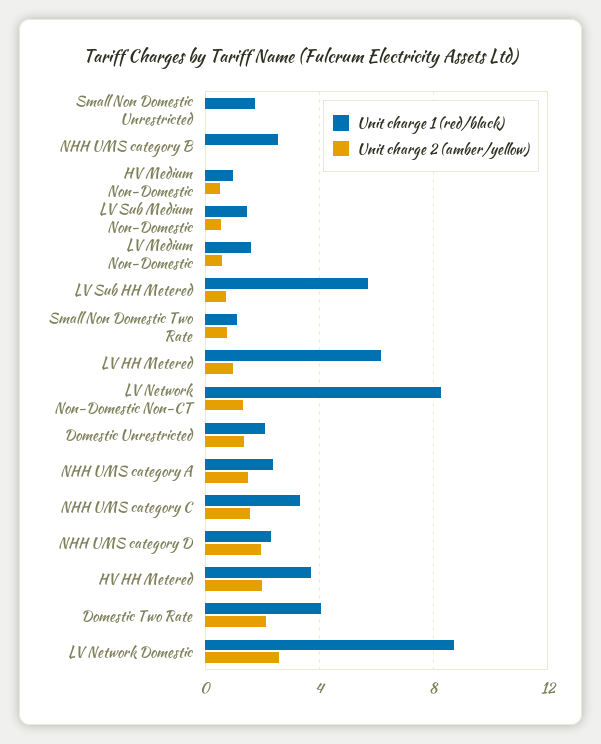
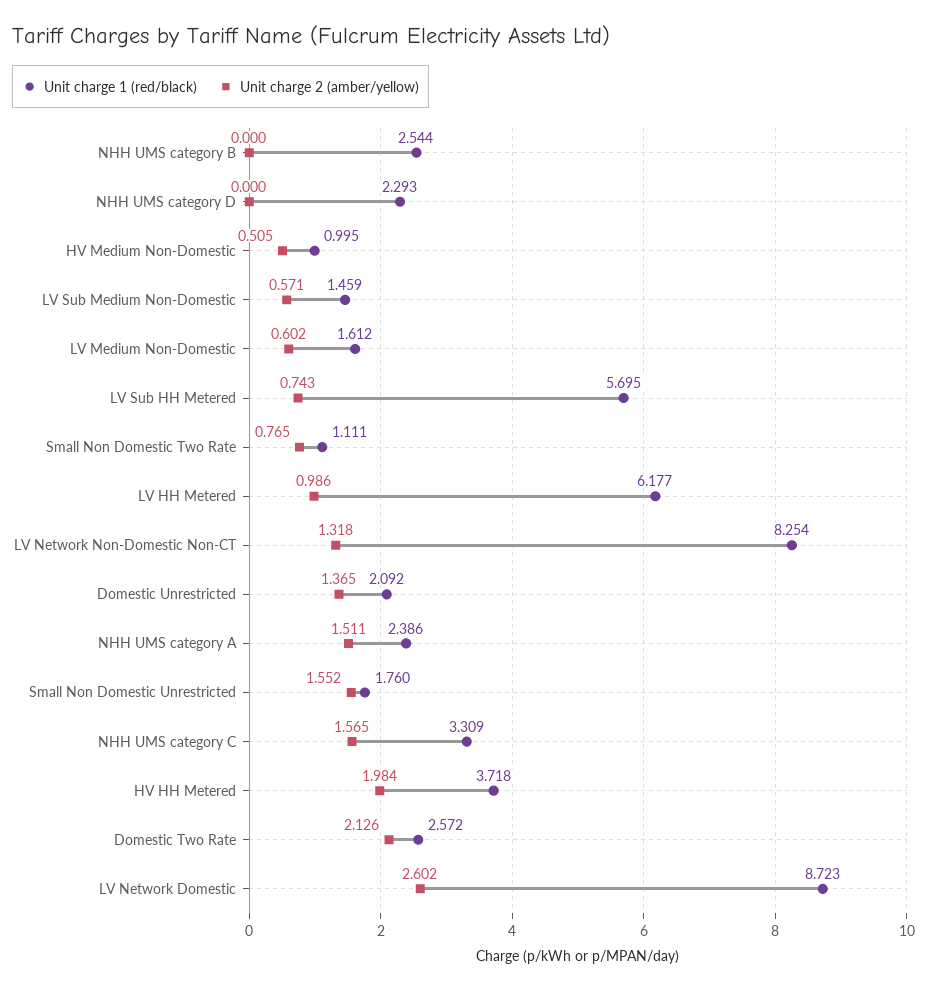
Unit charge 2 (amber/yellow), Small Non Domestic Unrestricted: 0 -> 1.552
Unit charge 2 (amber/yellow), NHH UMS category D: 2 -> 0
Unit charge 1 (red/black), Domestic Two Rate: 4 -> 2.572

